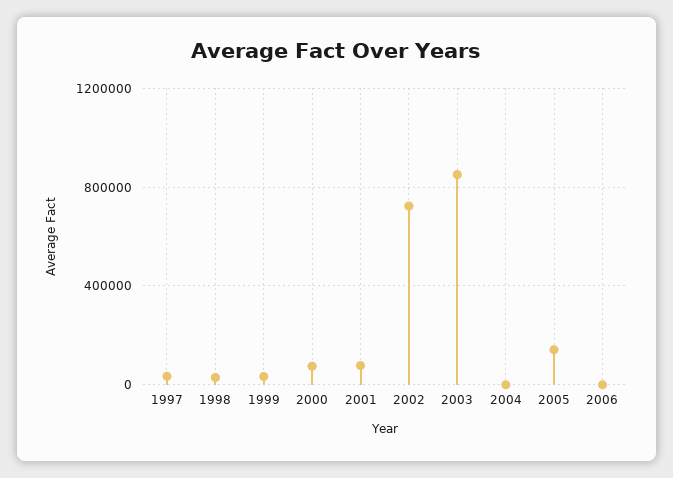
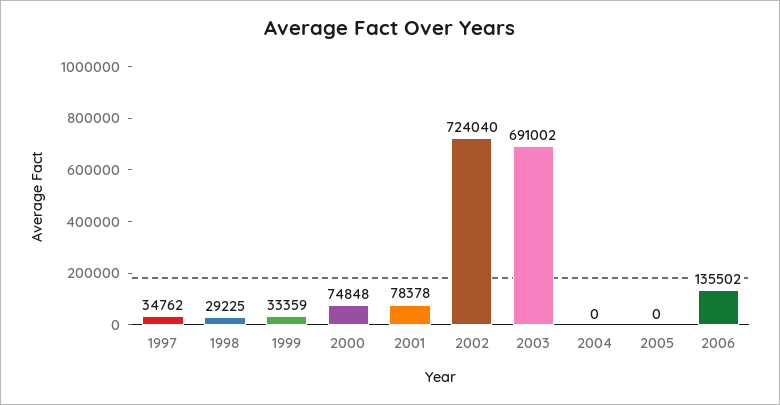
2003: 850000 -> 691002
2005: 150000 -> 0
2006: 0 -> 135502

